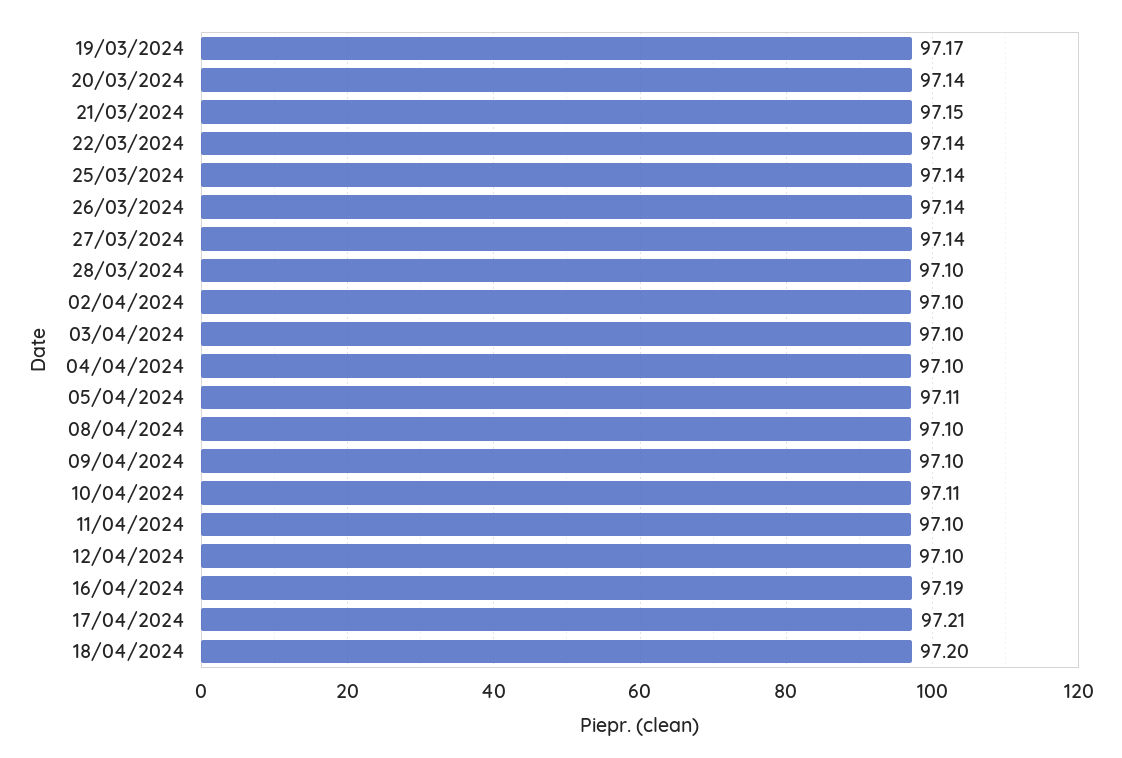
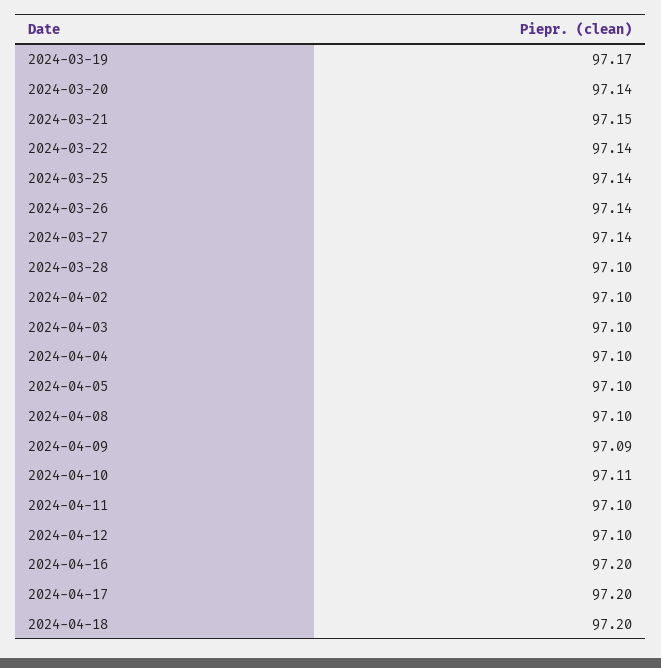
05/04/2024: 97.11 -> 97.1
09/04/2024: 97.1 -> 97.09
16/04/2024: 97.19 -> 97.2
17/04/2024: 97.21 -> 97.2

